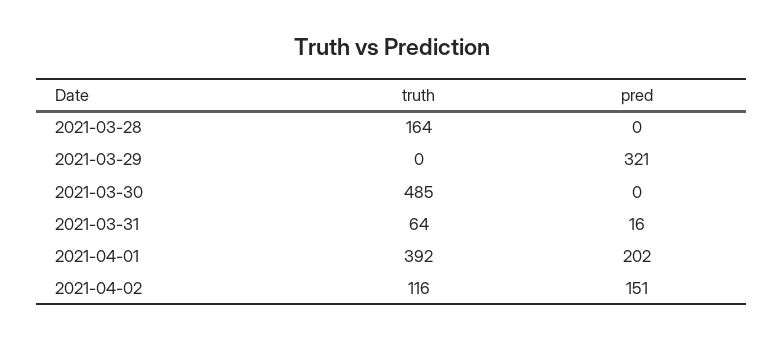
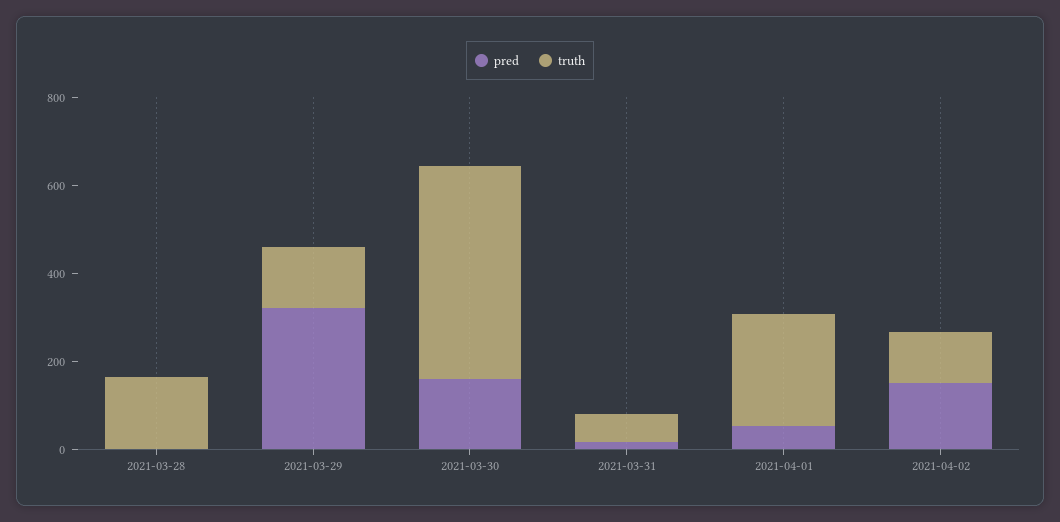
truth, 2021-03-29: 0 -> 150
pred, 2021-03-30: 0 -> 150
truth, 2021-04-01: 392 -> 250
pred, 2021-04-01: 202 -> 50

